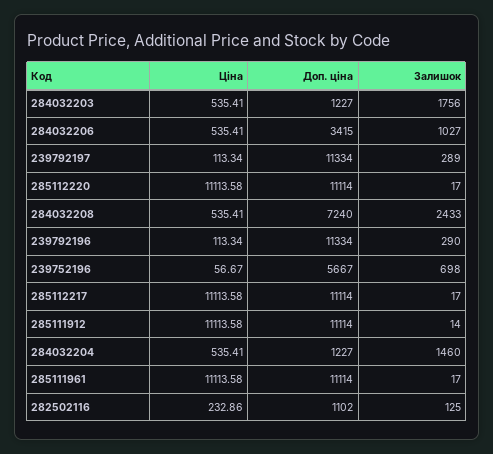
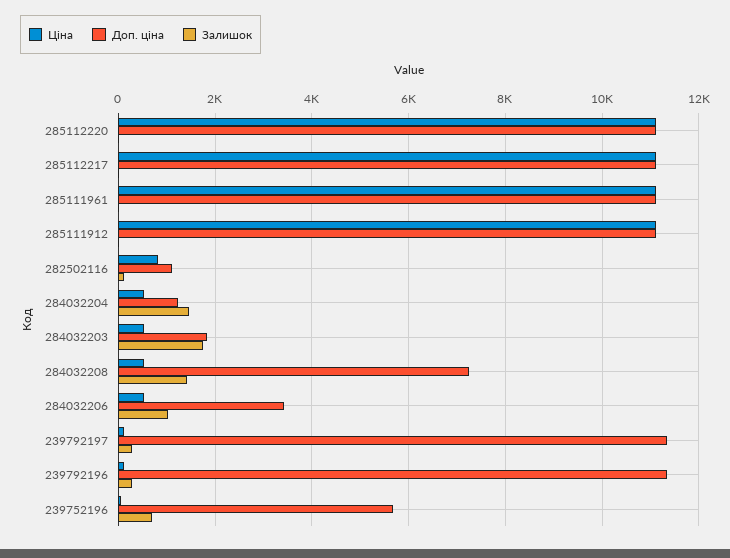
Доп. ціна, 284032203: 1227 -> 1800
Залишок, 284032208: 2433 -> 1400
Ціна, 282502116: 232.86 -> 800

